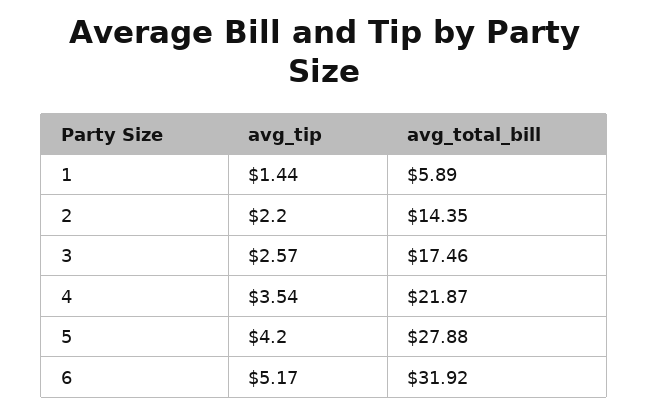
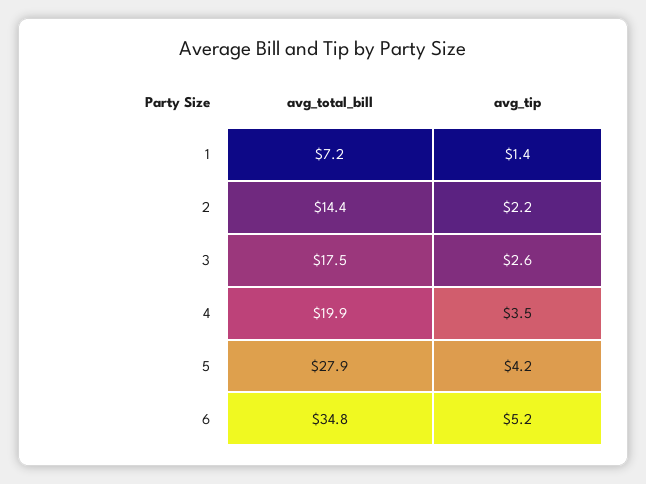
avg_total_bill, 1: 5.89 -> 7.2
avg_total_bill, 4: 21.87 -> 19.9
avg_total_bill, 6: 31.92 -> 34.8

